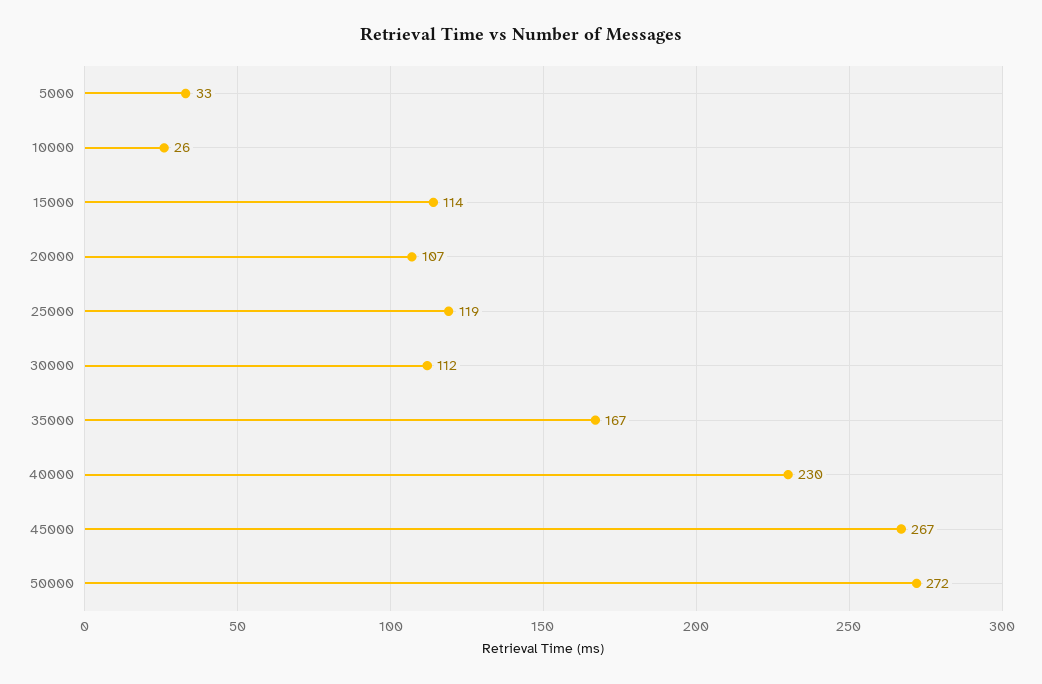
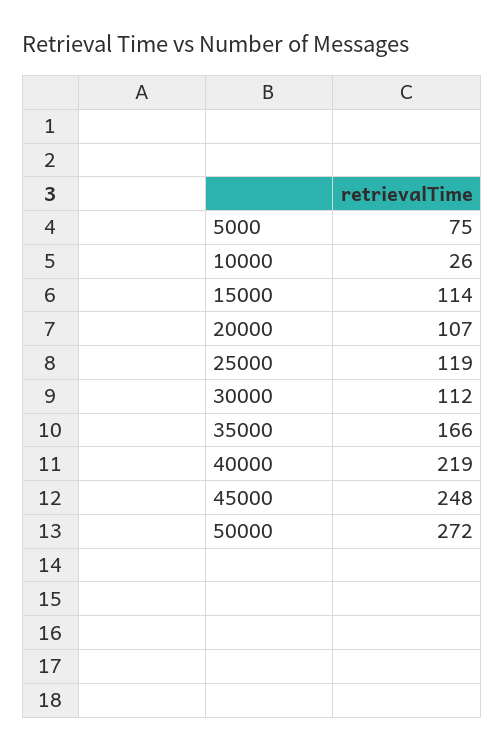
5000: 33 -> 75
35000: 167 -> 166
40000: 230 -> 219
45000: 267 -> 248

